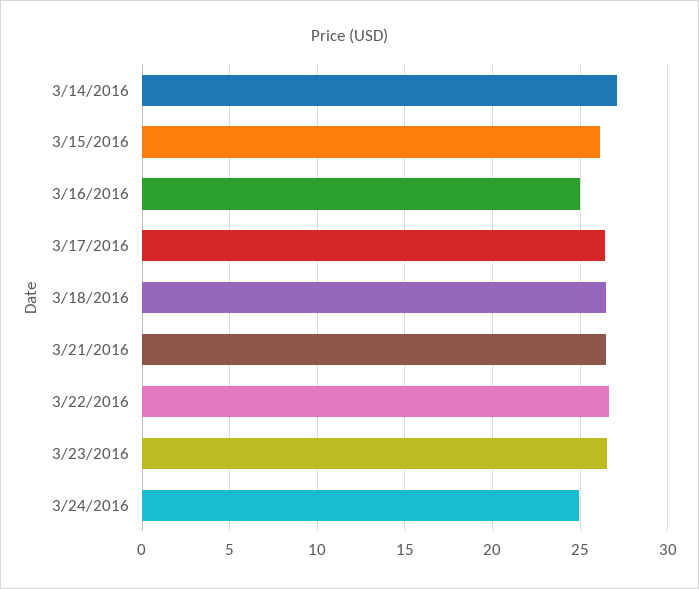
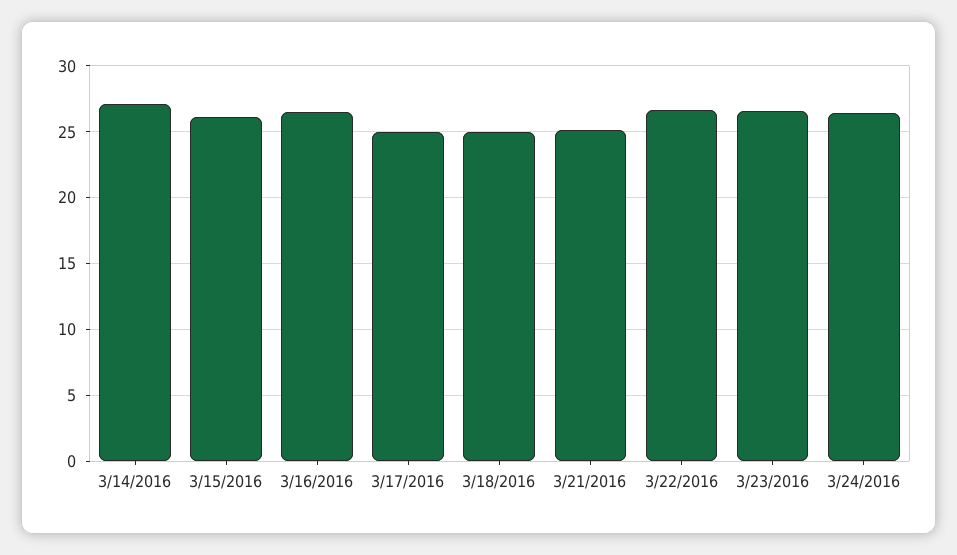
3/16/2016: 25 -> 26.5
3/17/2016: 26.5 -> 25
3/18/2016: 26.5 -> 25
3/21/2016: 26.5 -> 25
3/24/2016: 25 -> 26.5

